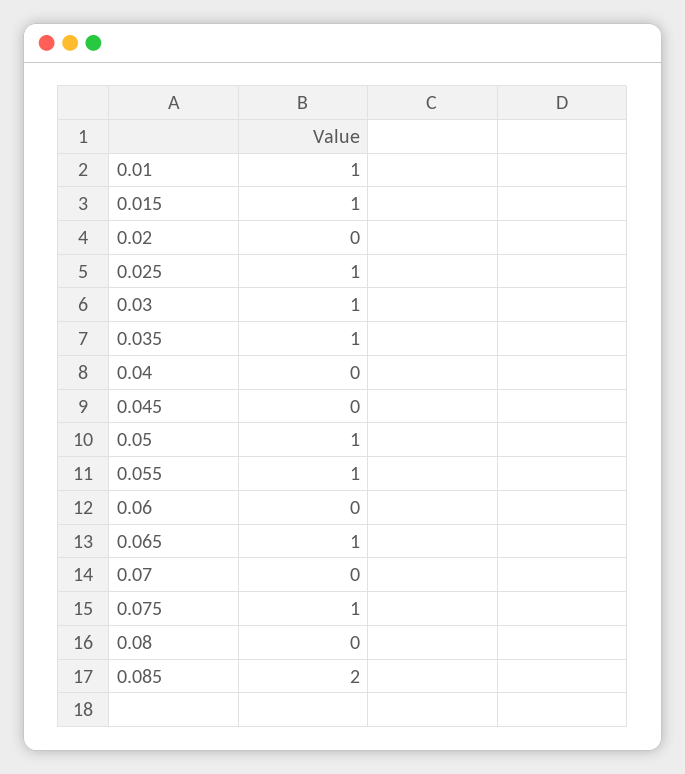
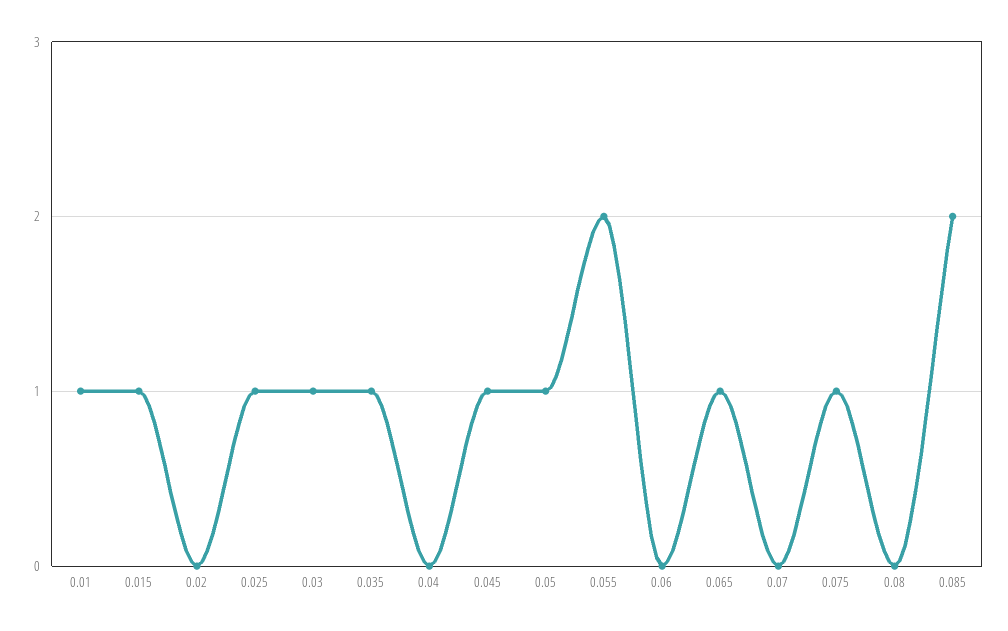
0.045: 0 -> 1
0.055: 1 -> 2

